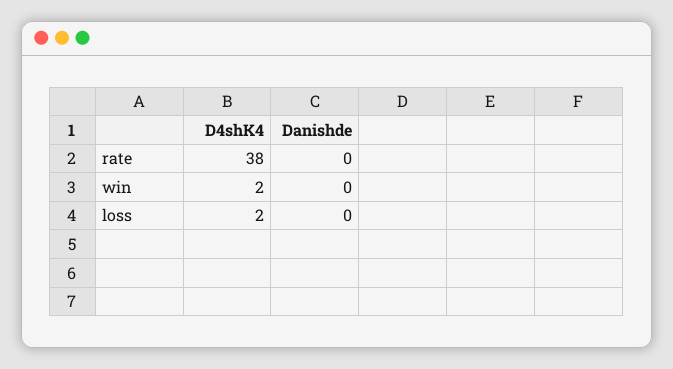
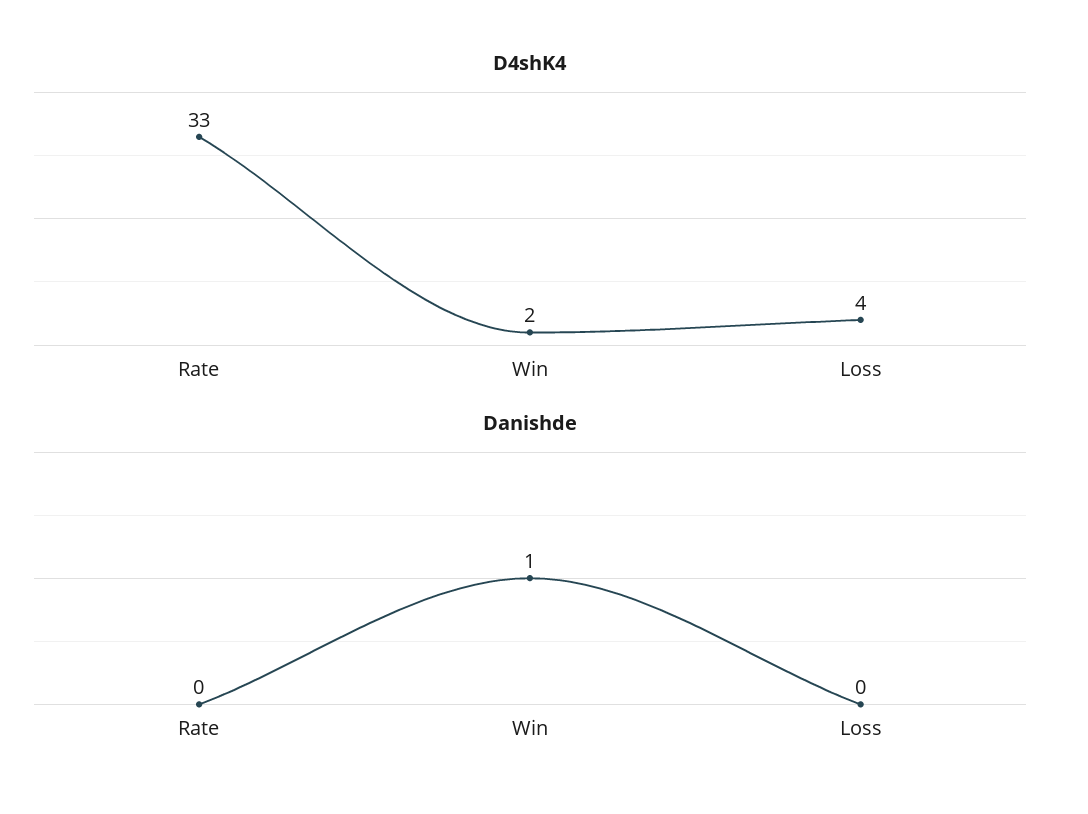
D4shK4, rate: 38 -> 33
Danishde, win: 0 -> 1
D4shK4, loss: 2 -> 4

